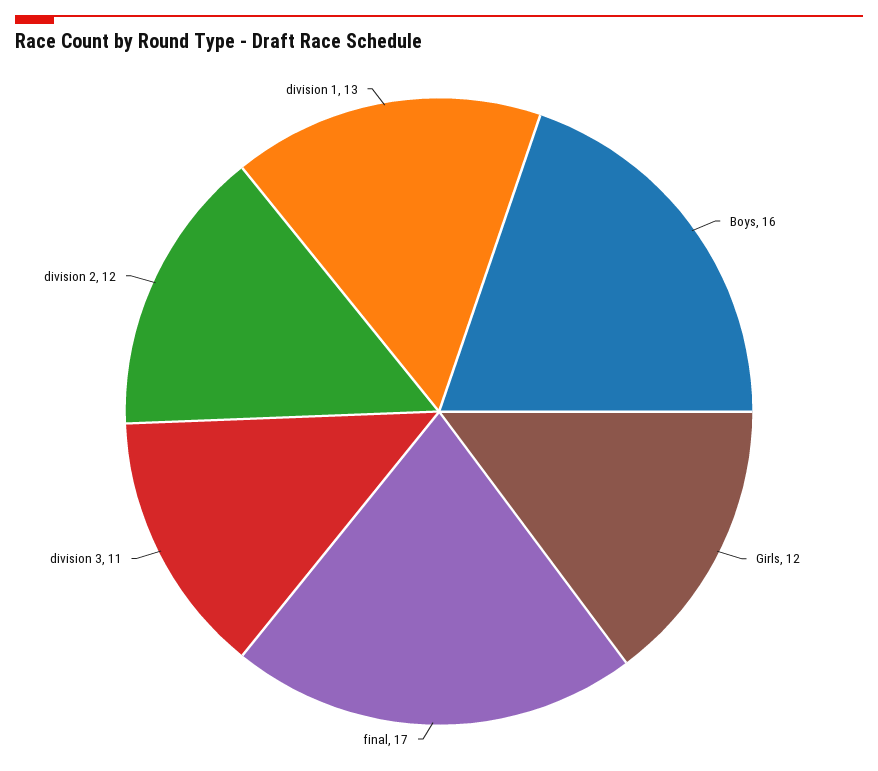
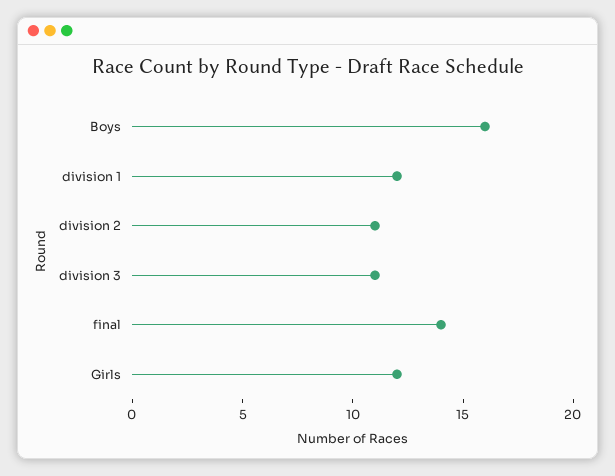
final: 17 -> 14
division 2: 12 -> 11
division 1: 13 -> 12

